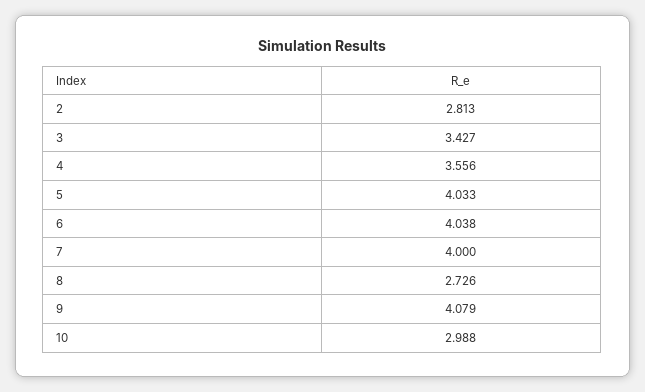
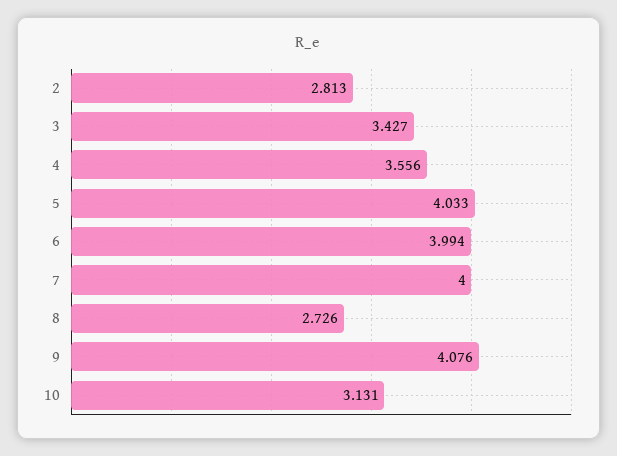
6: 4.038 -> 3.994
9: 4.079 -> 4.076
10: 2.988 -> 3.131

